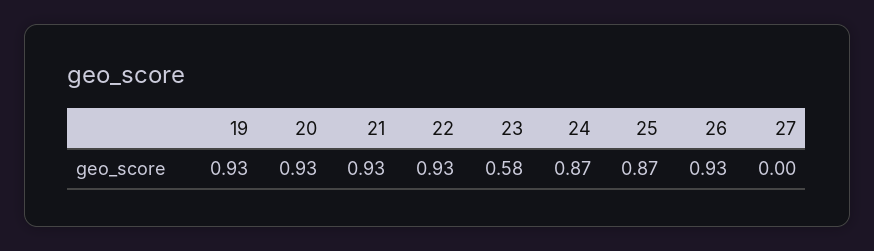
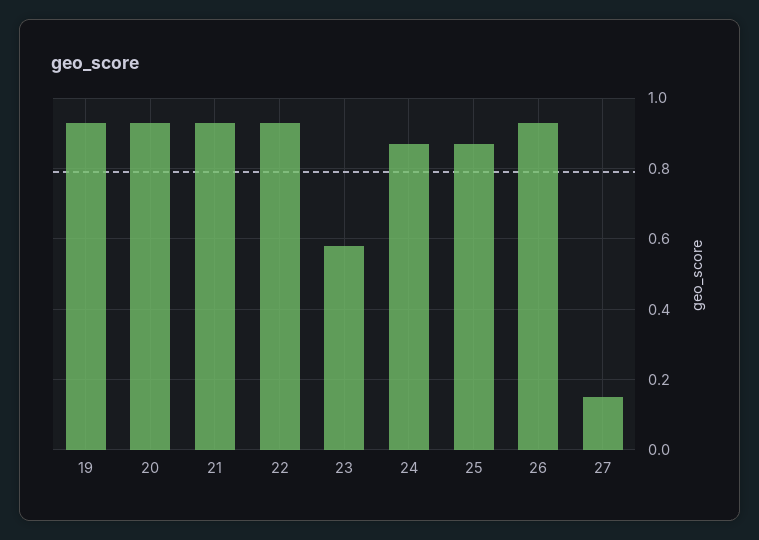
27: 0 -> 0.15

